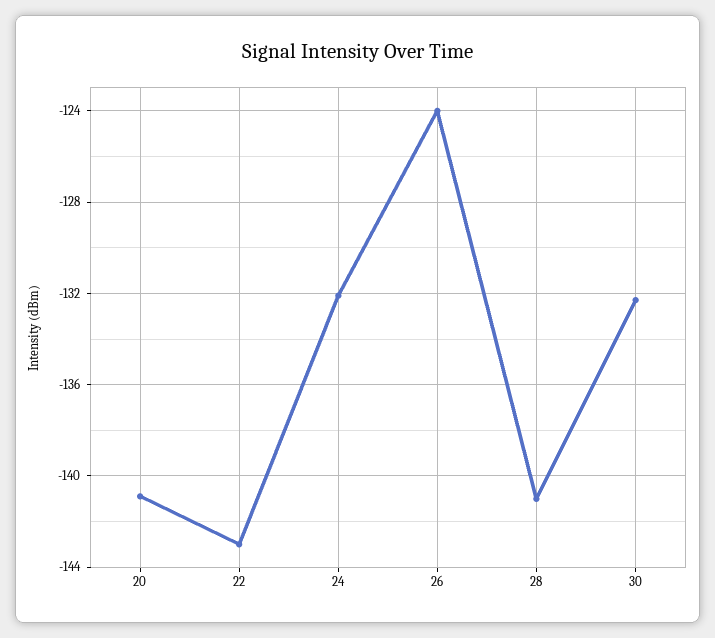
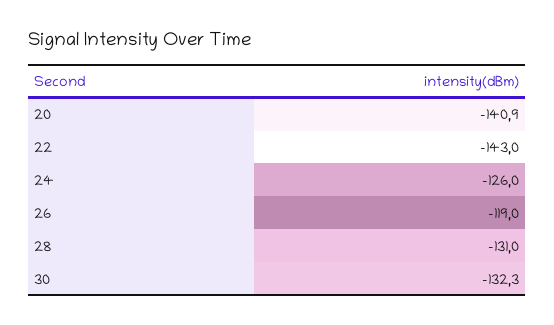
24: -132 -> -126
26: -124 -> -119
28: -141 -> -131

